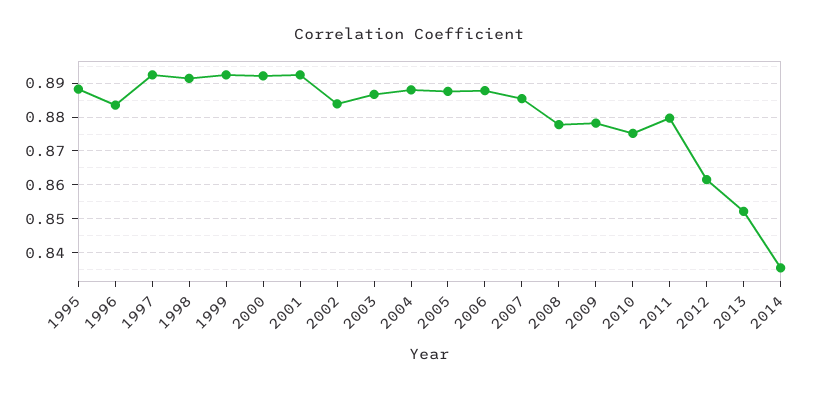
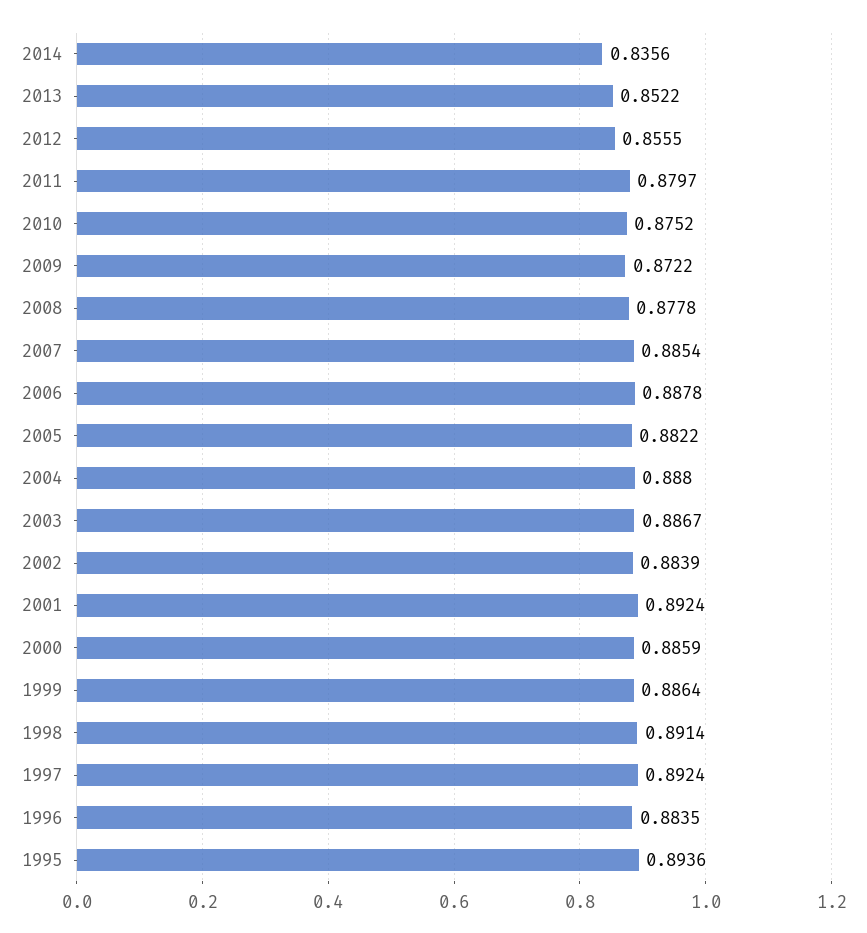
1995: 0.888 -> 0.8936
1999: 0.892 -> 0.8864
2000: 0.892 -> 0.8859
2005: 0.888 -> 0.8822
2009: 0.878 -> 0.8722
2012: 0.862 -> 0.8555

